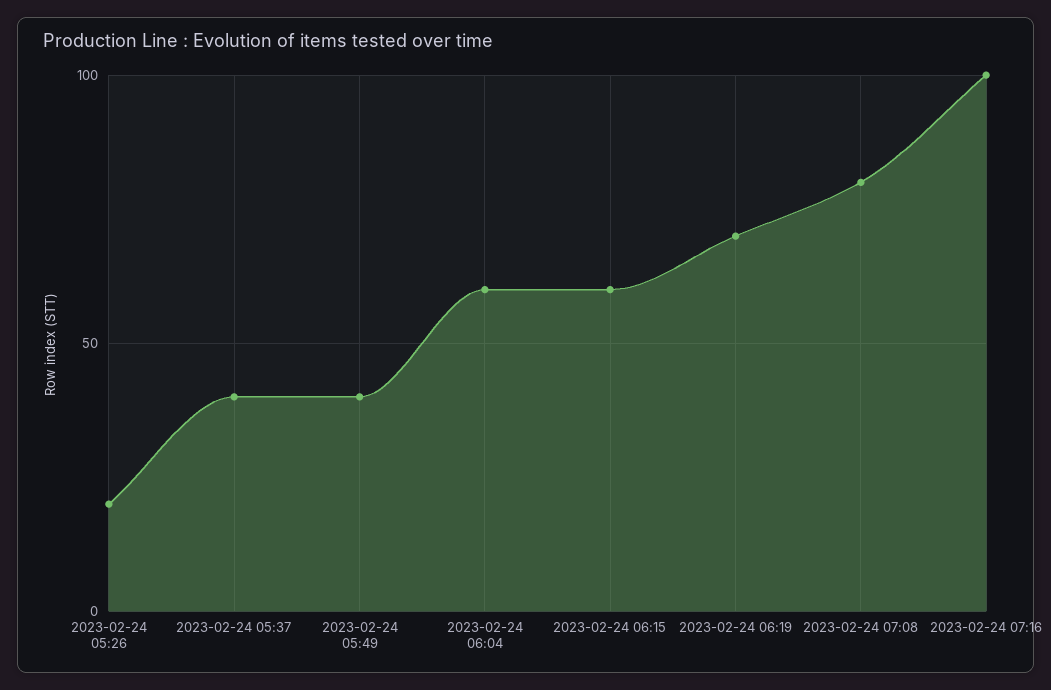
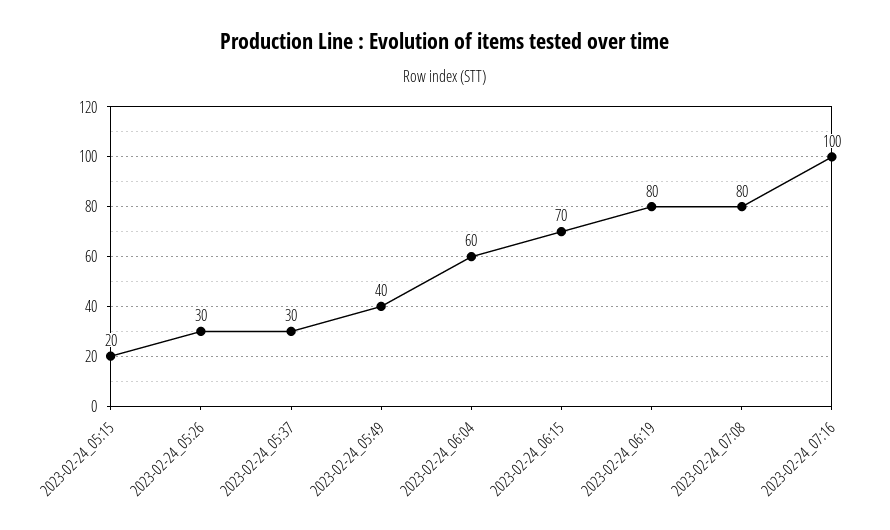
2023-02-24 05:26: 20 -> 30
2023-02-24 05:37: 40 -> 30
2023-02-24 06:15: 60 -> 70
2023-02-24 06:19: 70 -> 80
2023-02-24_05:15: none -> 20

